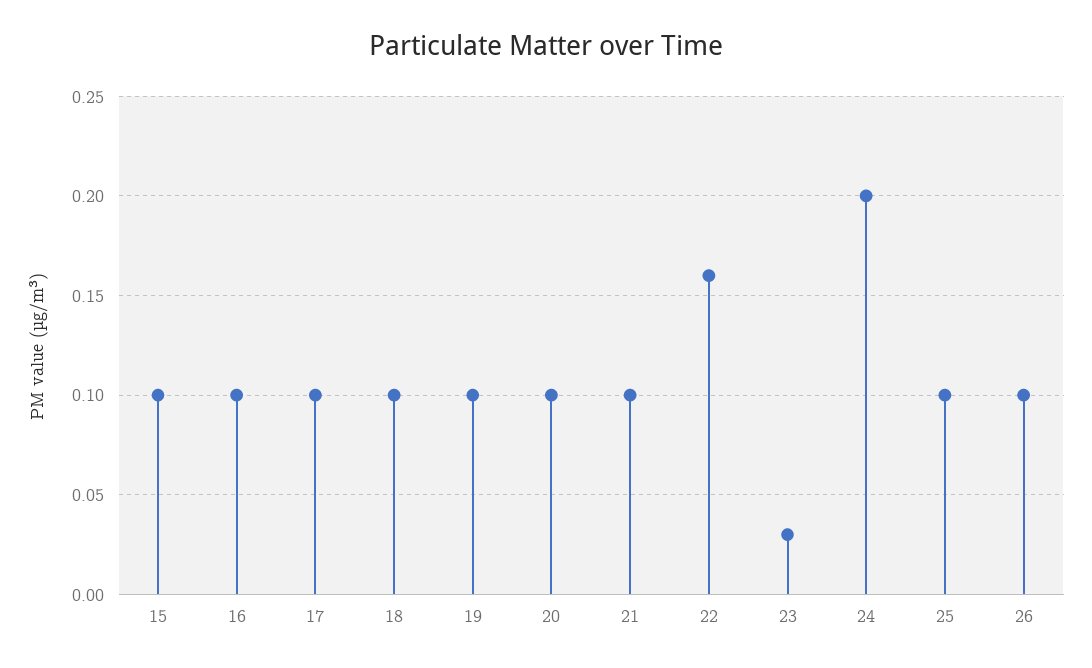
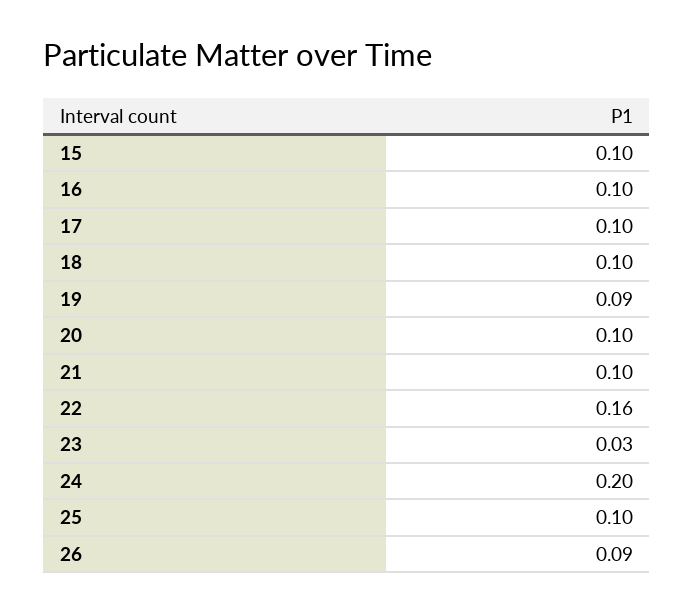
19: 0.1 -> 0.09
26: 0.1 -> 0.09

